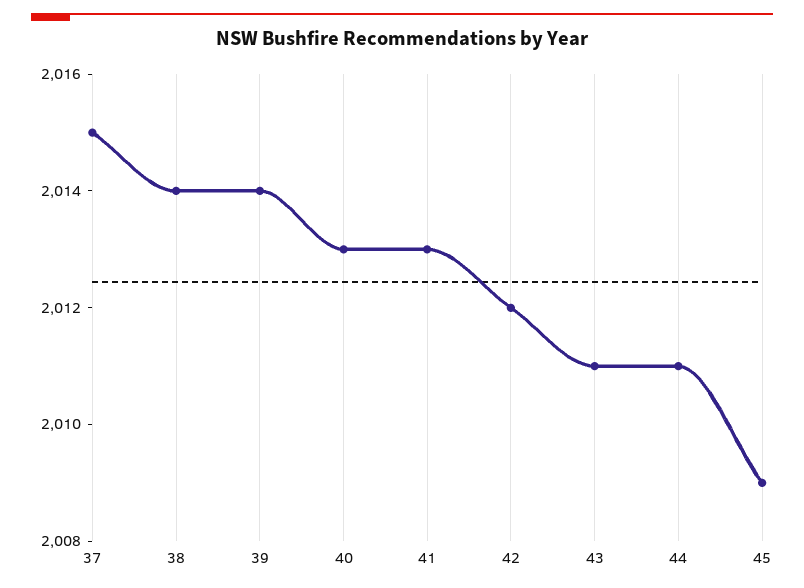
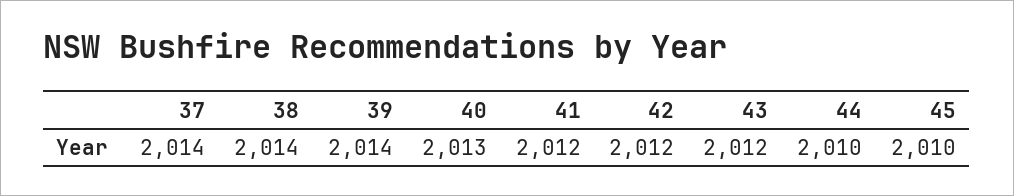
37: 2015 -> 2014
41: 2013 -> 2012
43: 2011 -> 2012
44: 2011 -> 2010
45: 2009 -> 2010

